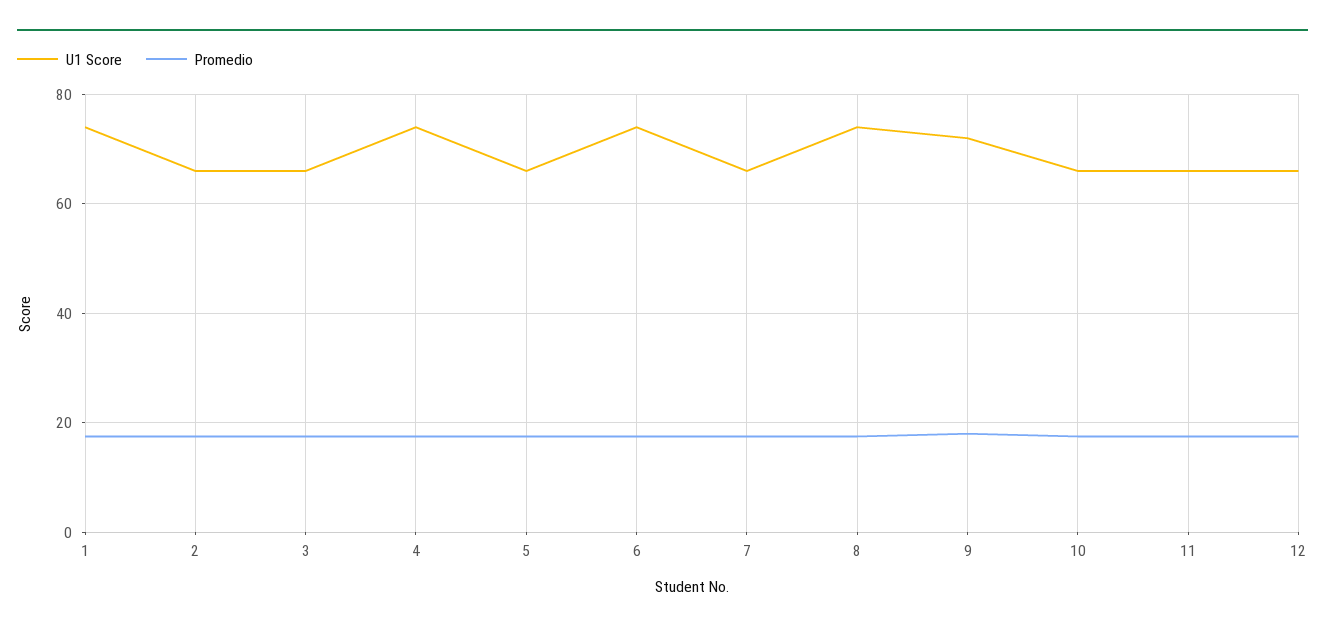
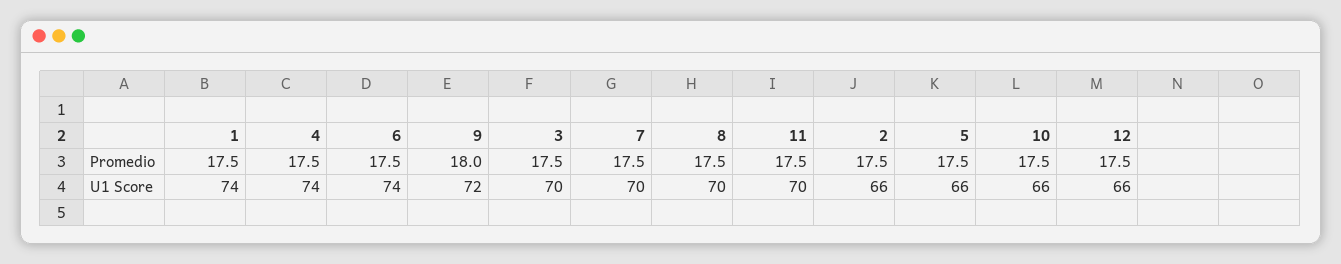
U1 Score, 3: 66 -> 70
U1 Score, 7: 66 -> 70
U1 Score, 8: 74 -> 70
U1 Score, 11: 66 -> 70

